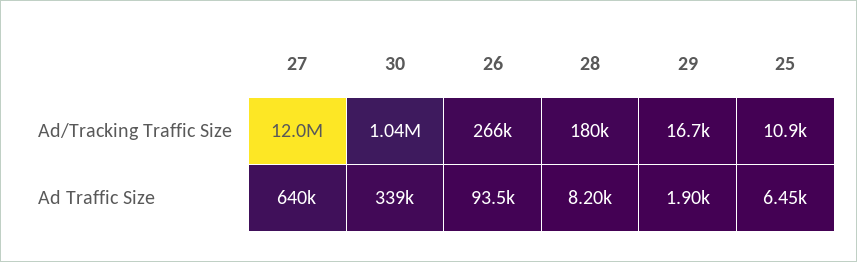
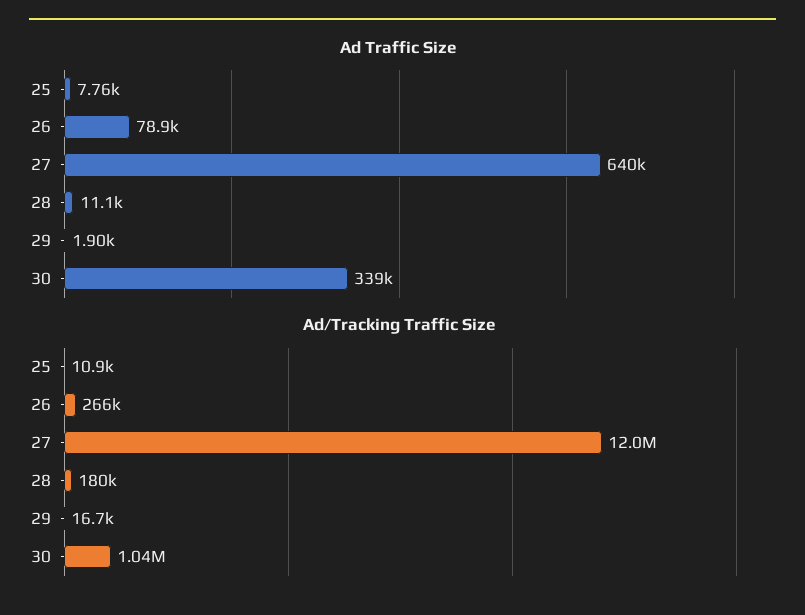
Ad Traffic Size, 26: 93500 -> 78900
Ad Traffic Size, 28: 8200 -> 11100
Ad Traffic Size, 25: 6450 -> 7760

